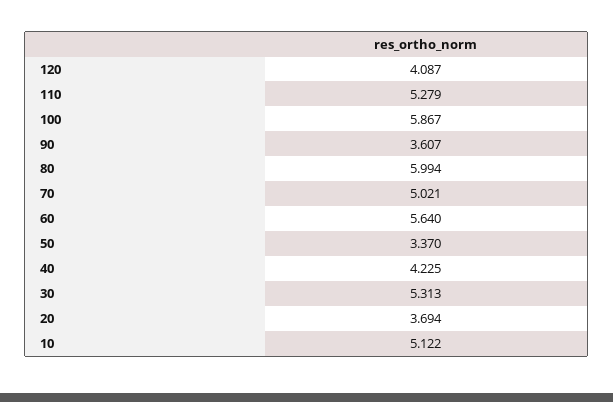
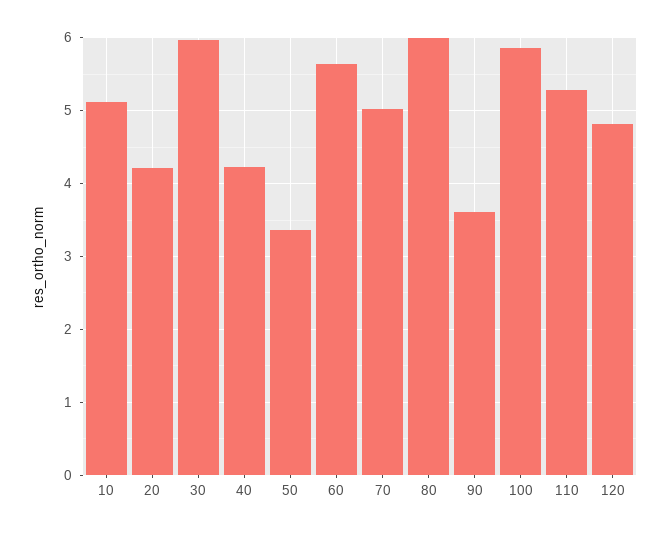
120: 4.087 -> 4.8
30: 5.313 -> 6
20: 3.694 -> 4.2

